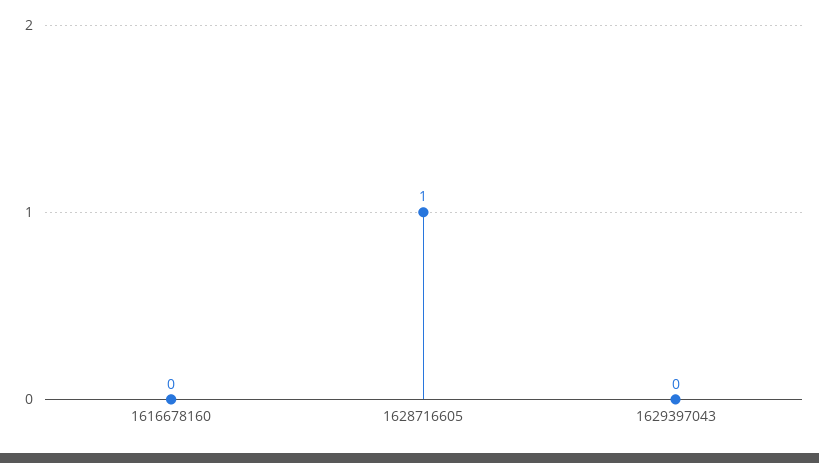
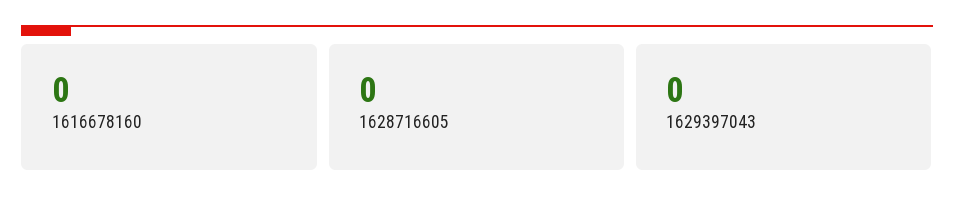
1628716605: 1 -> 0

